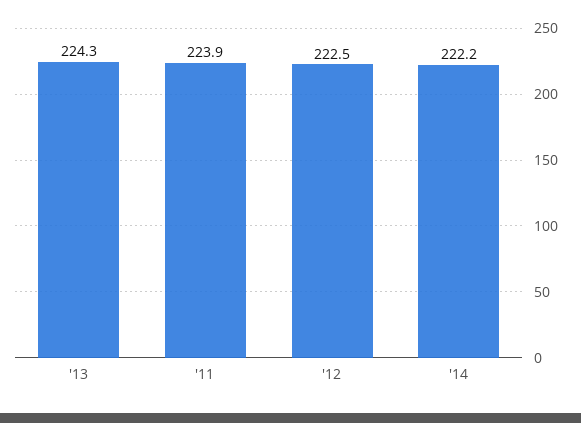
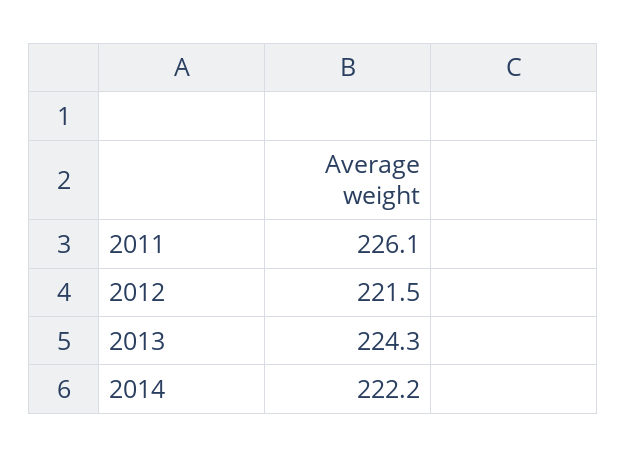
'11: 223.9 -> 226.1
'12: 222.5 -> 221.5

